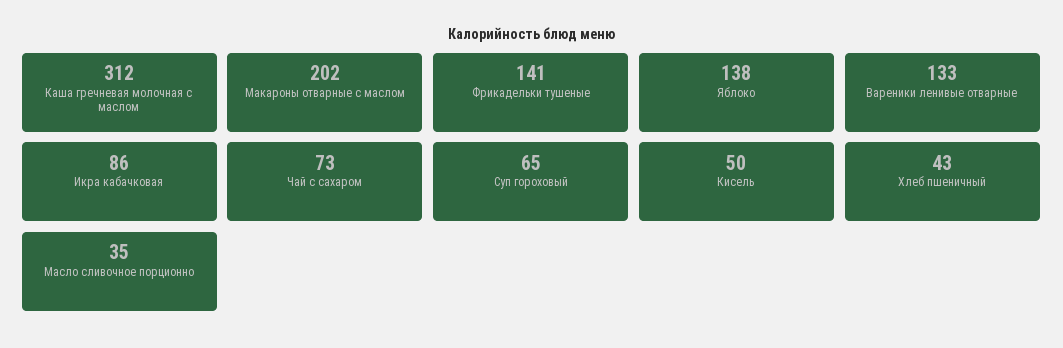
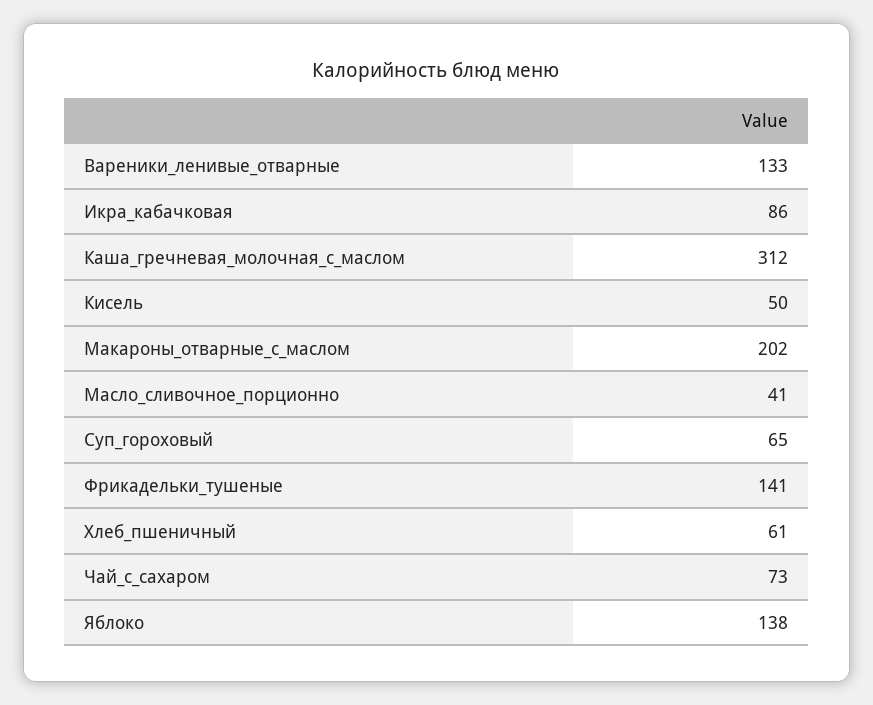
Хлеб пшеничный: 43 -> 61
Масло сливочное порционно: 35 -> 41

